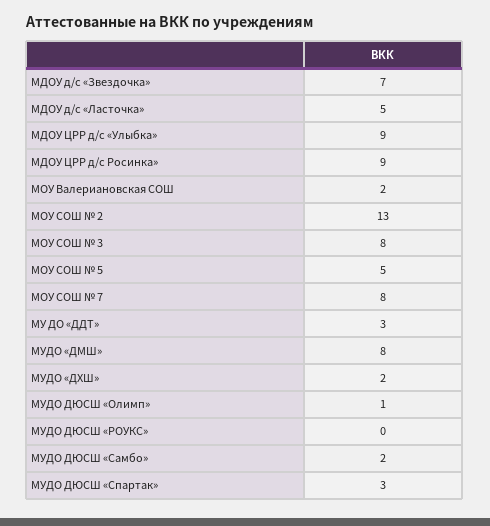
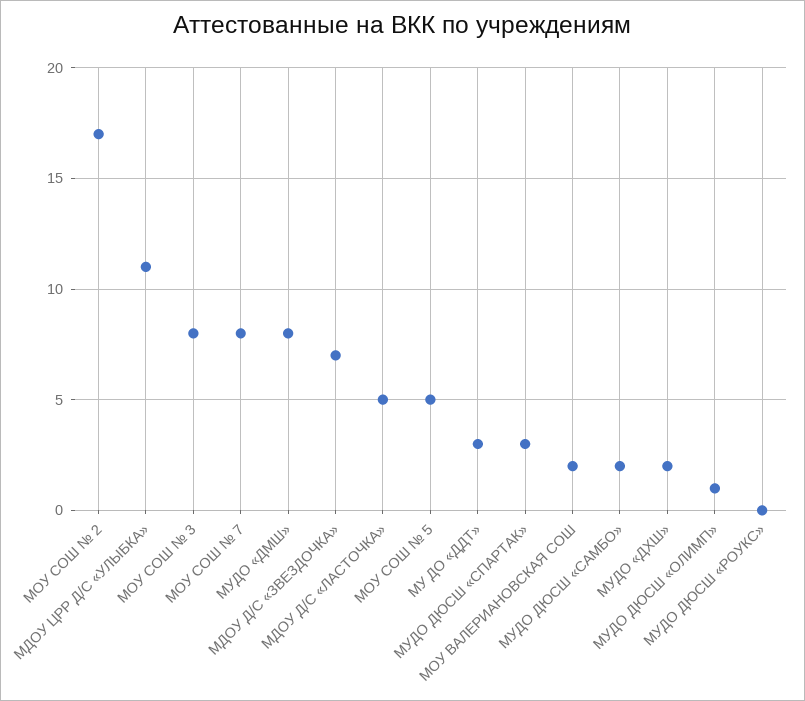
МДОУ ЦРР д/с «Улыбка»: 9 -> 11
МДОУ ЦРР д/с Росинка»: 9 -> none
МОУ СОШ № 2: 13 -> 17

